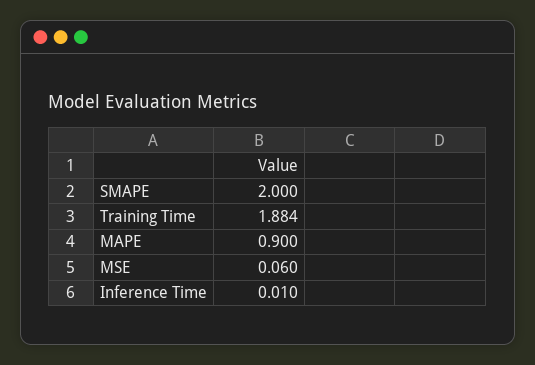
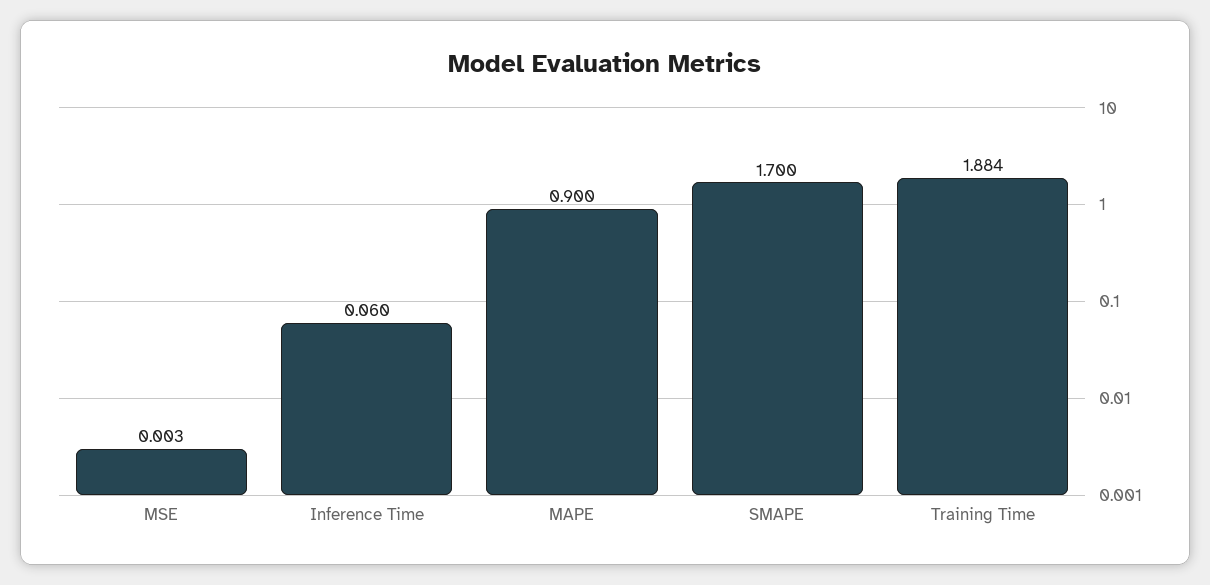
SMAPE: 2 -> 1.7
MSE: 0.06 -> 0.003
Inference Time: 0.01 -> 0.06

